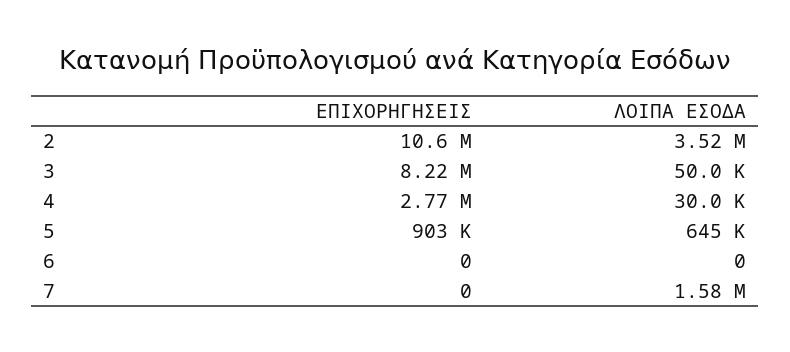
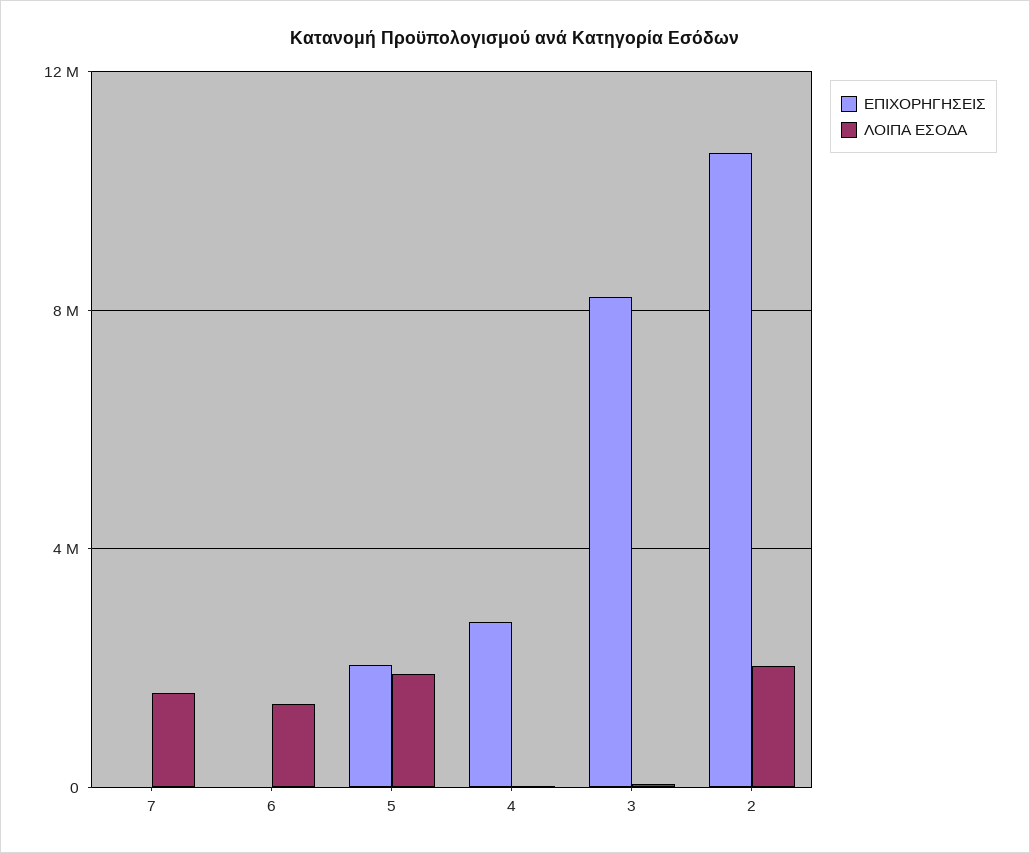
ΛΟΙΠΑ ΕΣΟΔΑ, 2: 3520000 -> 2000000
ΕΠΙΧΟΡΗΓΗΣΕΙΣ, 5: 903000 -> 2000000
ΛΟΙΠΑ ΕΣΟΔΑ, 5: 645000 -> 2000000
ΛΟΙΠΑ ΕΣΟΔΑ, 6: 0 -> 1500000

